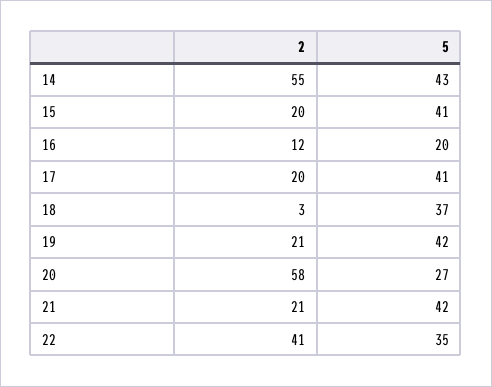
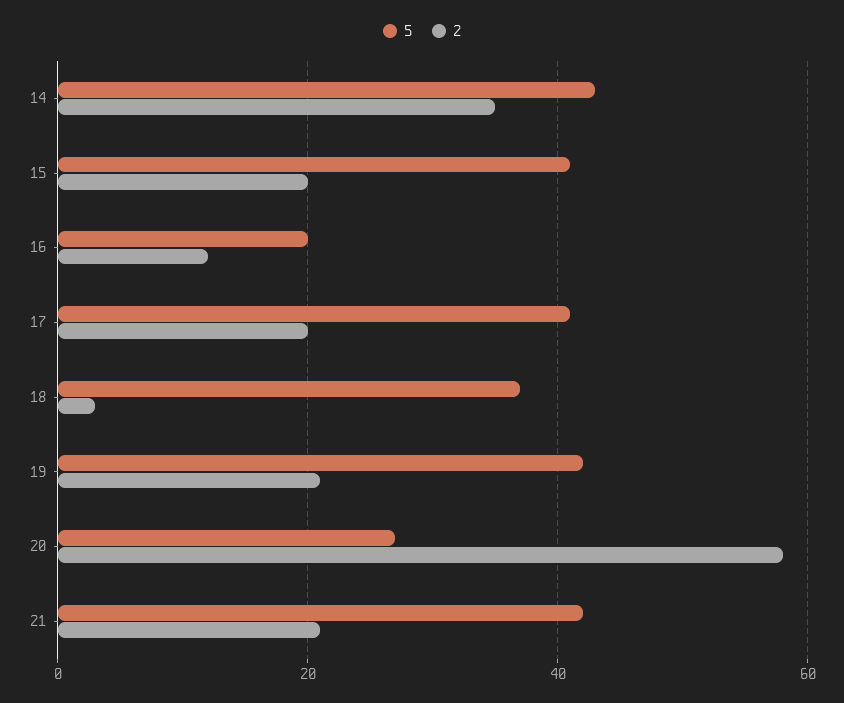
2, 14: 55 -> 35
2, 22: 41 -> none
5, 22: 35 -> none

